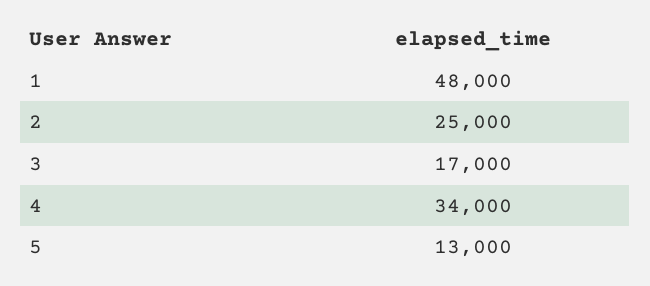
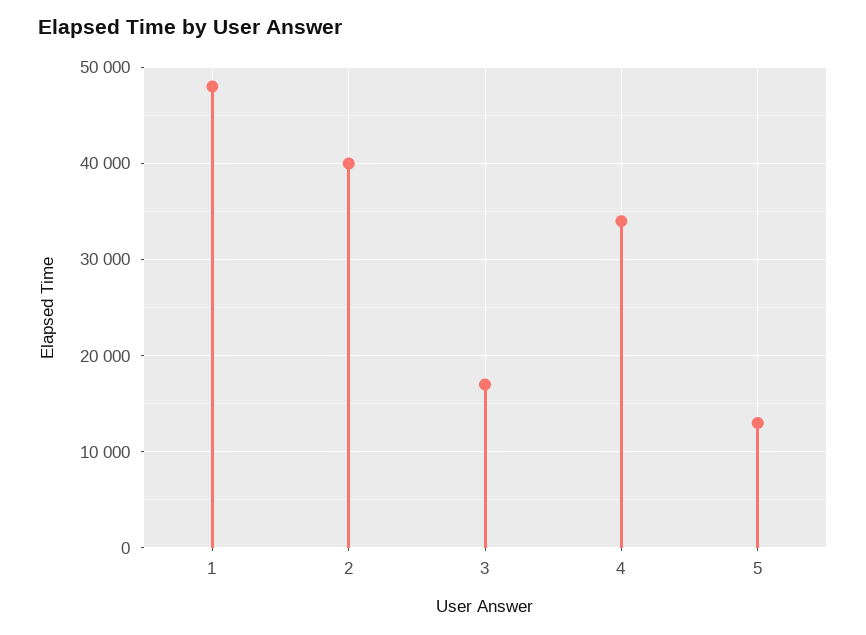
2: 25000 -> 40000

